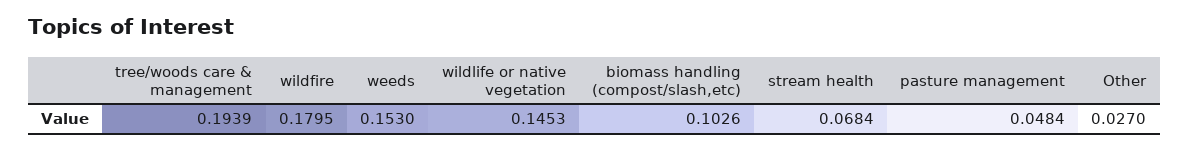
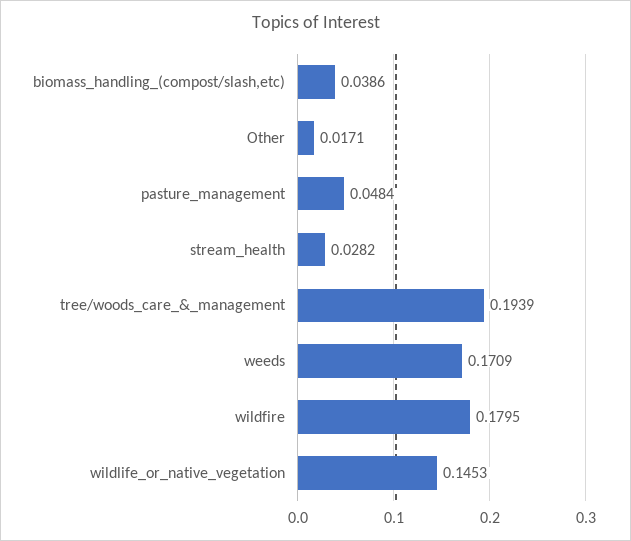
weeds: 0.153 -> 0.1709
biomass handling (compost/slash,etc): 0.1026 -> 0.0386
stream health: 0.0684 -> 0.0282
Other: 0.027 -> 0.0171

